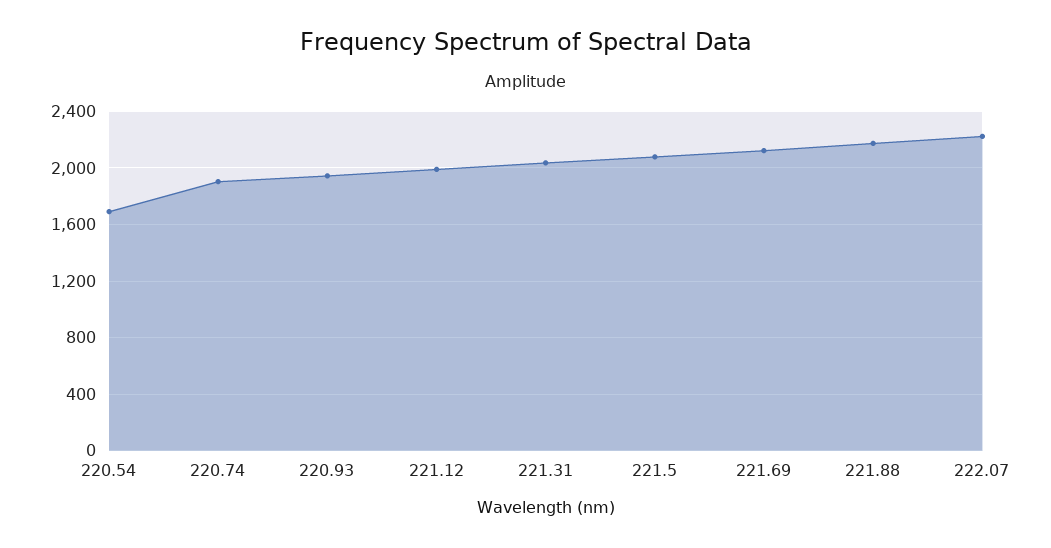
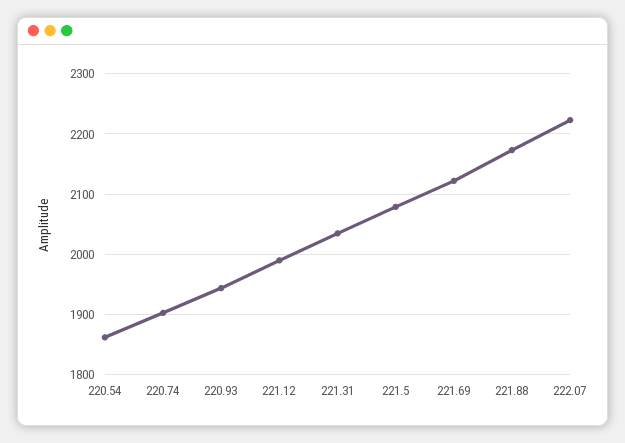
220.54: 1700 -> 1860

